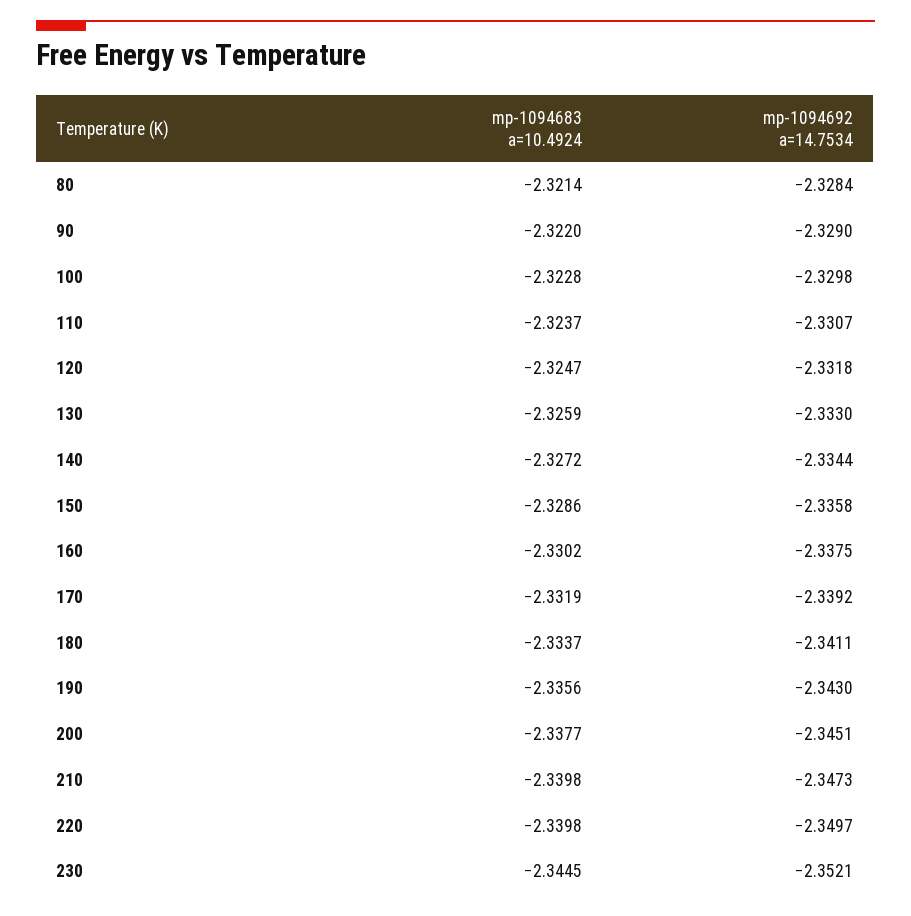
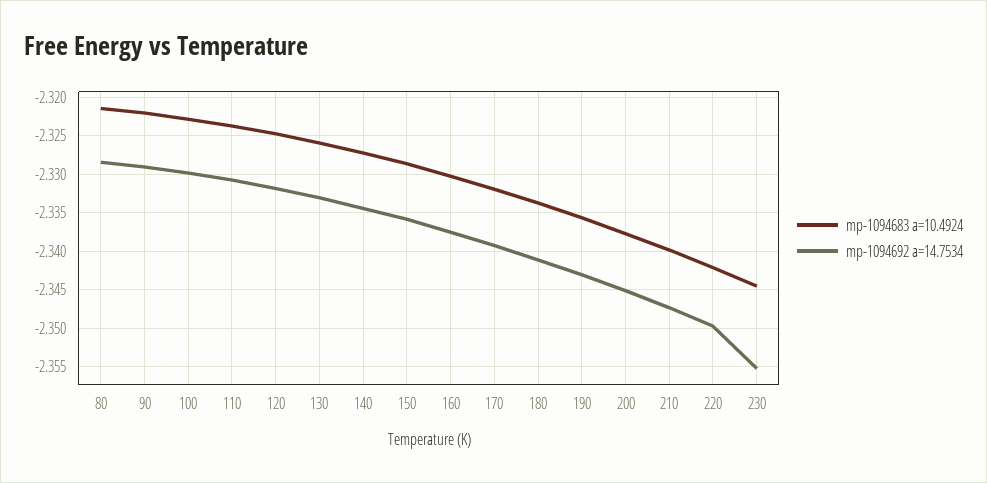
mp-1094683 a=10.4924, 220: -2.3398 -> -2.342
mp-1094692 a=14.7534, 230: -2.3521 -> -2.355

